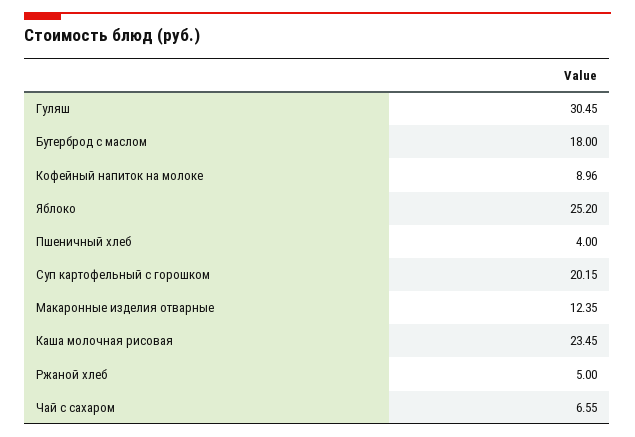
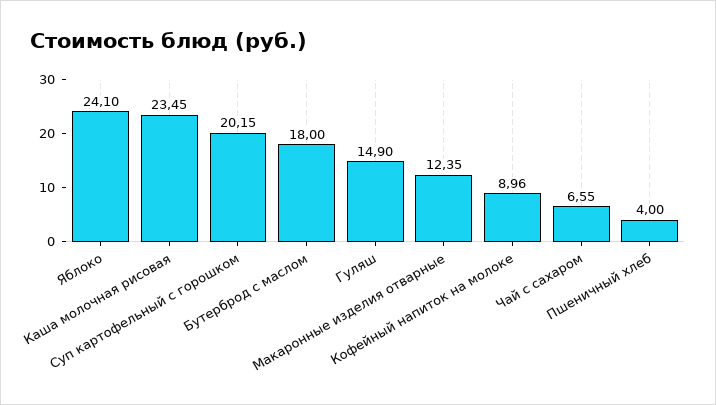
Гуляш: 30.45 -> 14.9
Яблоко: 25.2 -> 24.1
Ржаной хлеб: 5 -> none

